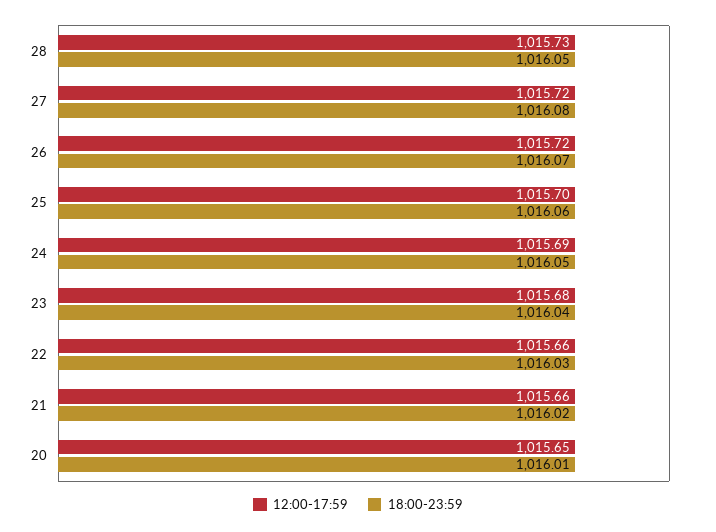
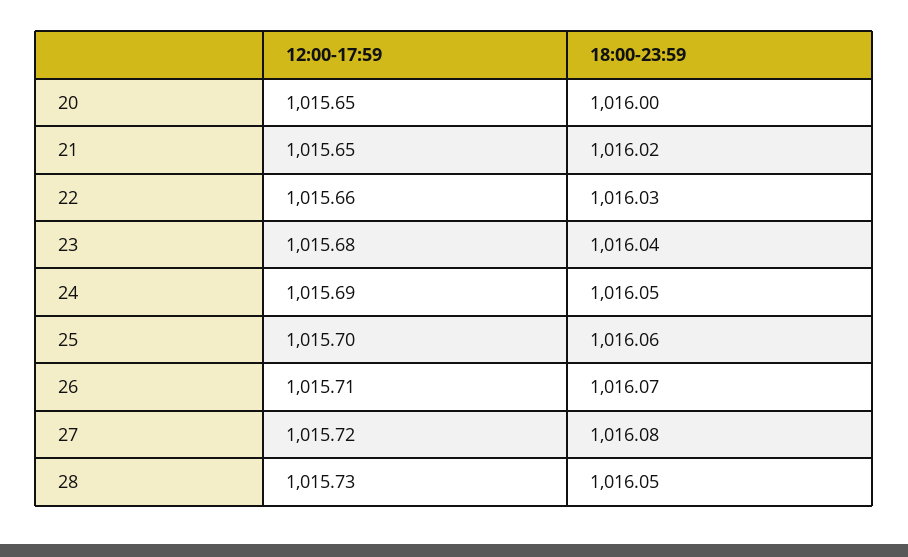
12:00-17:59, 26: 1015.72 -> 1015.71
12:00-17:59, 21: 1015.66 -> 1015.65
18:00-23:59, 20: 1016.01 -> 1016

